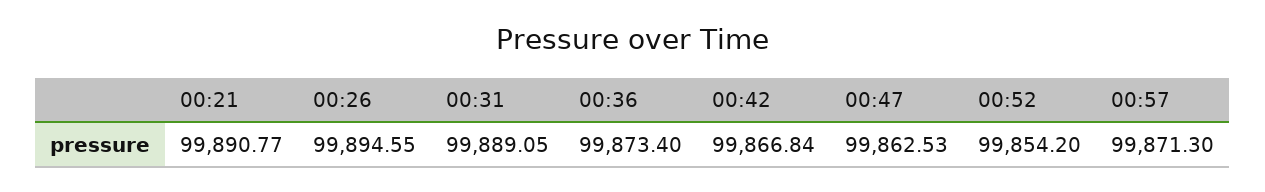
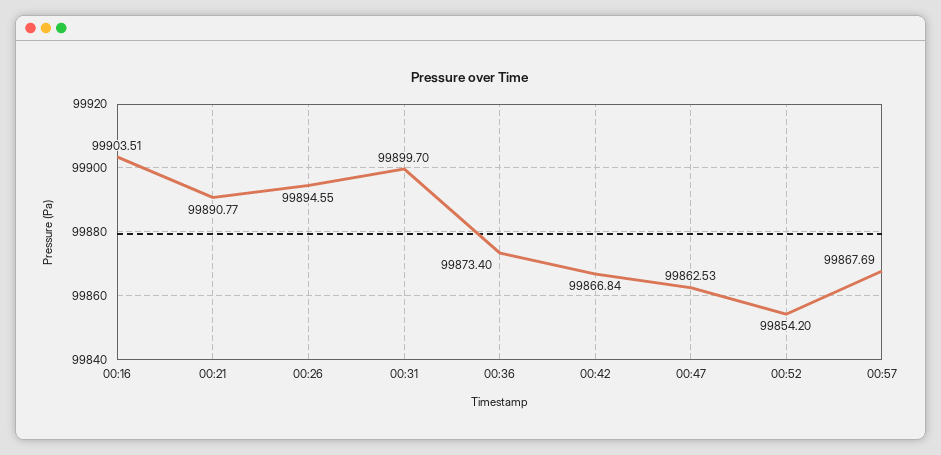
00:31: 99889.05 -> 99899.7
00:57: 99871.3 -> 99867.69
00:16: none -> 99903.51

